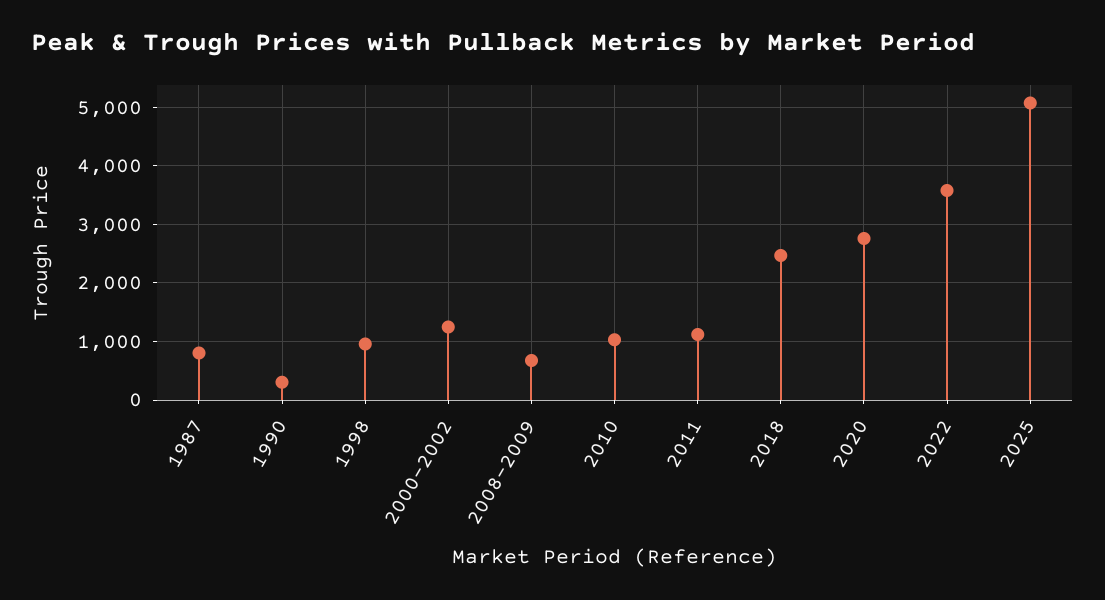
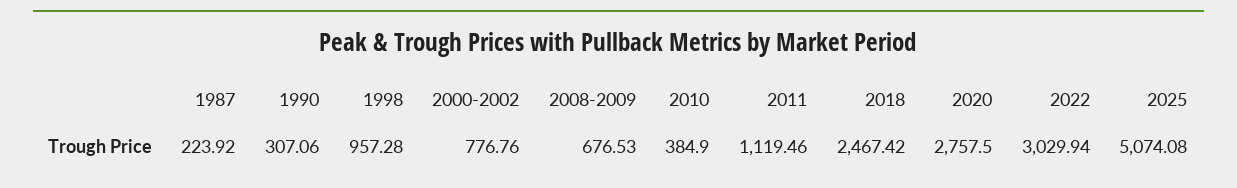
1987: 800 -> 223.92
2000-2002: 1200 -> 776.76
2010: 1000 -> 384.9
2022: 3600 -> 3029.94

